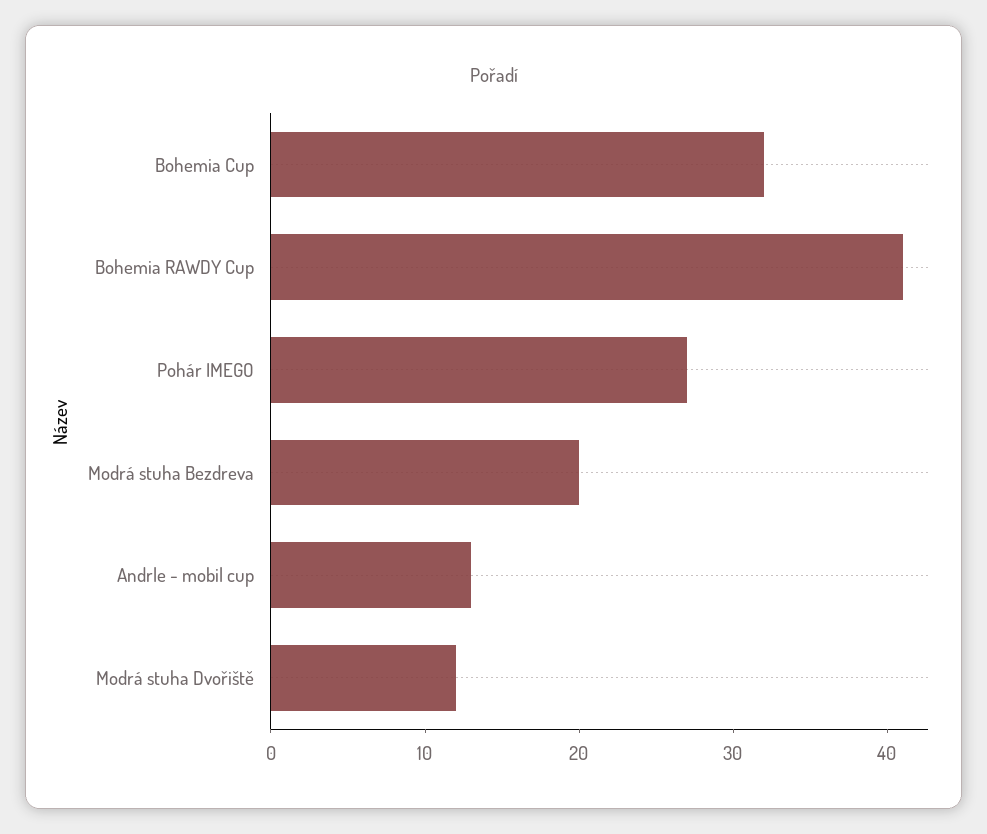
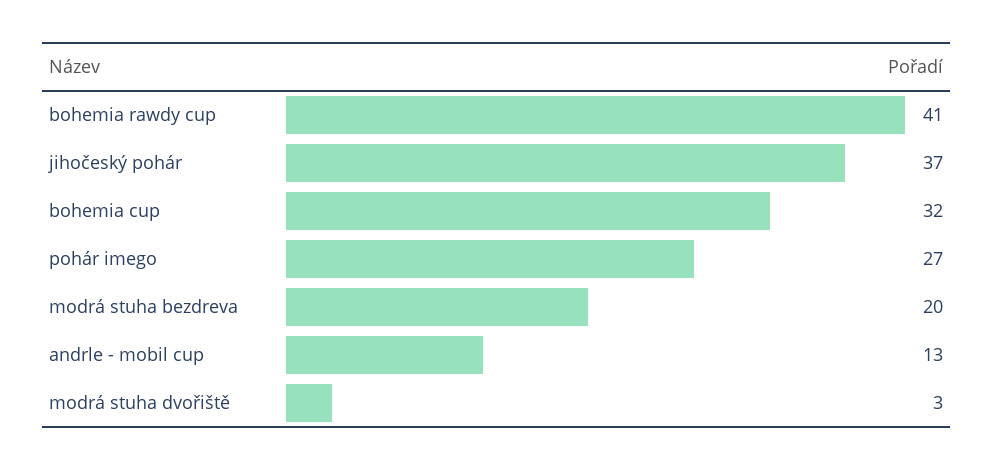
Modrá stuha Dvořiště: 12 -> 3
jihočeský pohár: none -> 37

